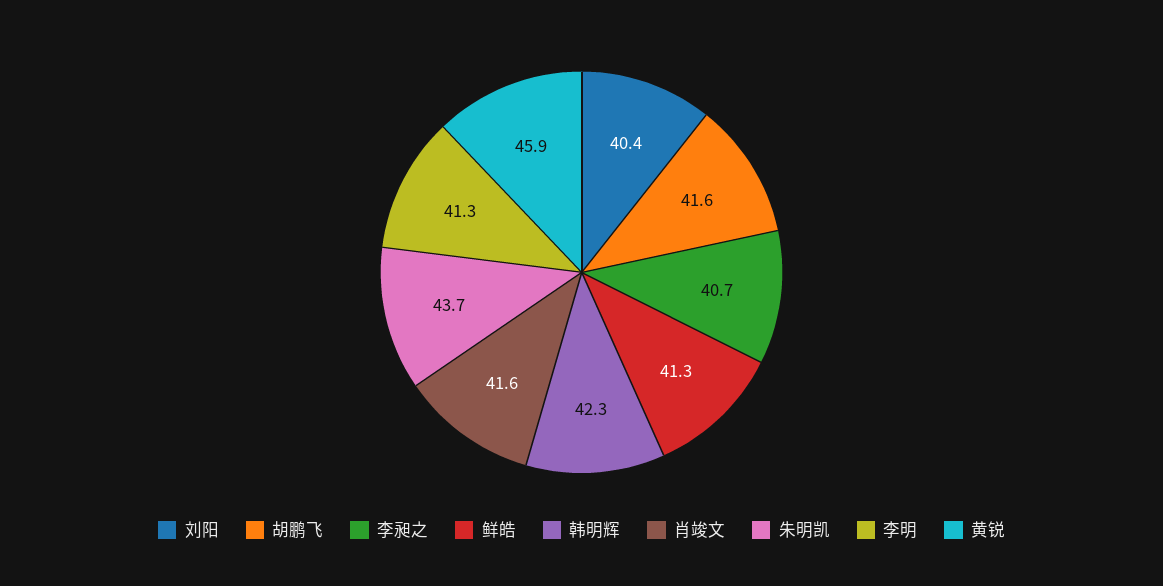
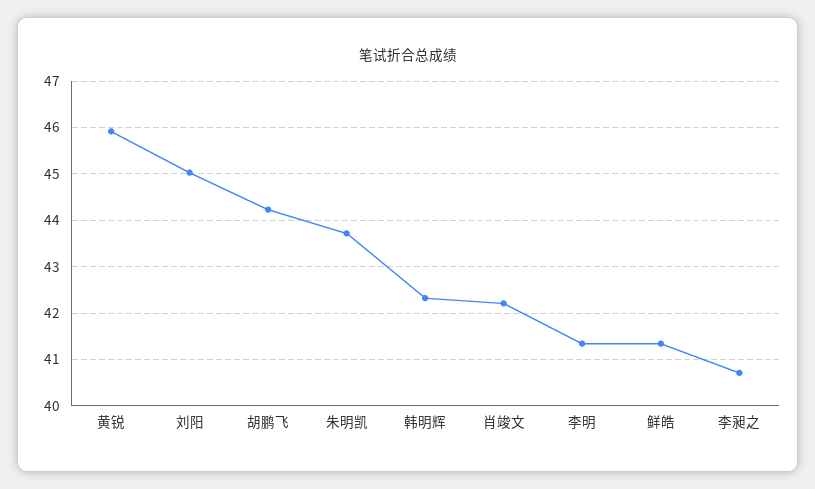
刘阳: 40.4 -> 45
胡鹏飞: 41.6 -> 44.2
肖竣文: 41.6 -> 42.2

